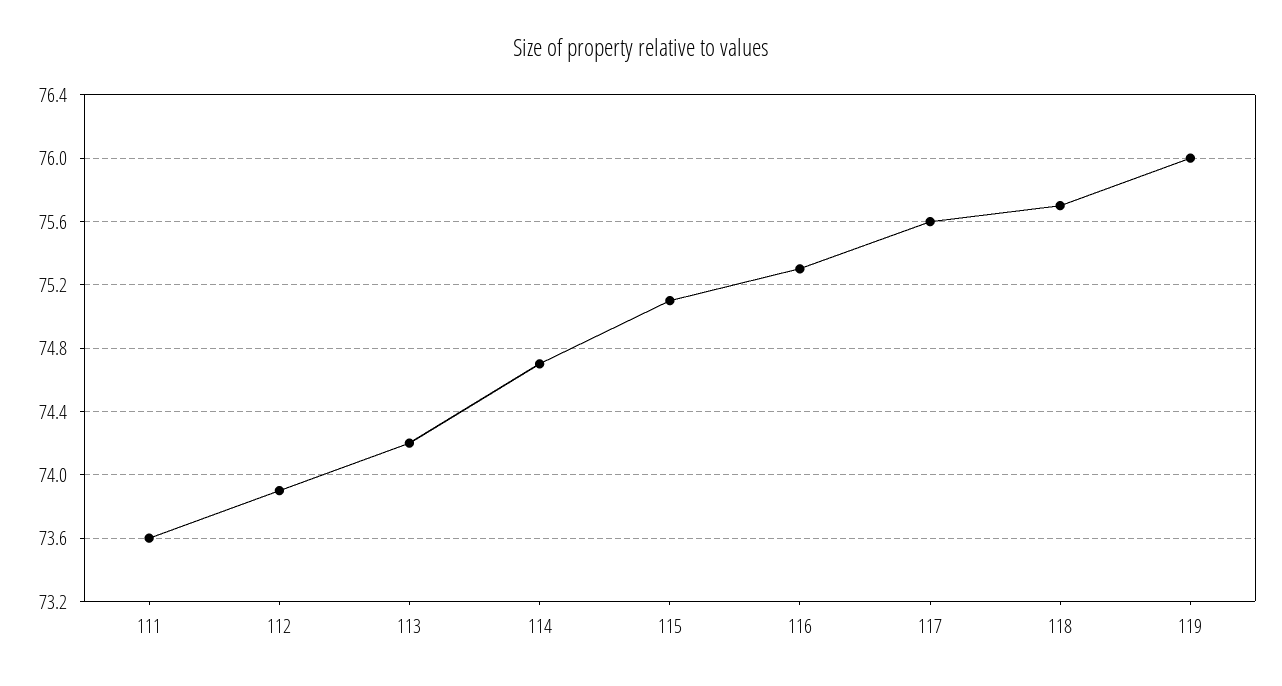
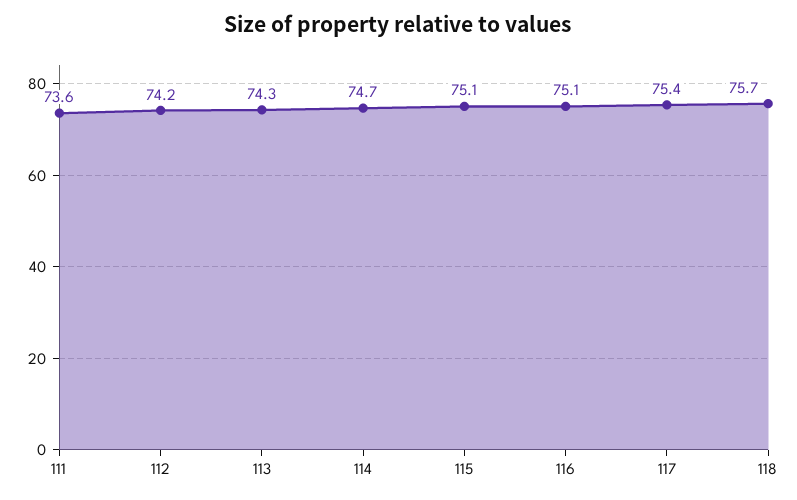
112: 73.9 -> 74.2
113: 74.2 -> 74.3
116: 75.3 -> 75.1
117: 75.6 -> 75.4
119: 76 -> none

